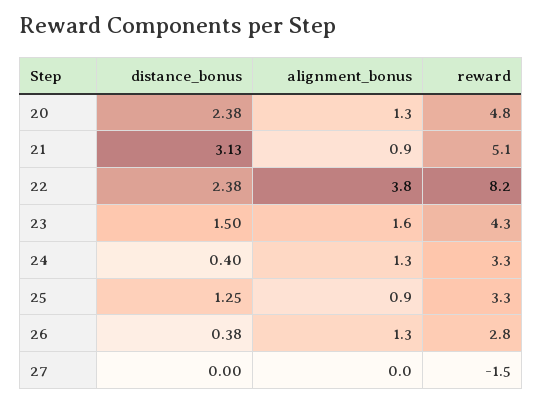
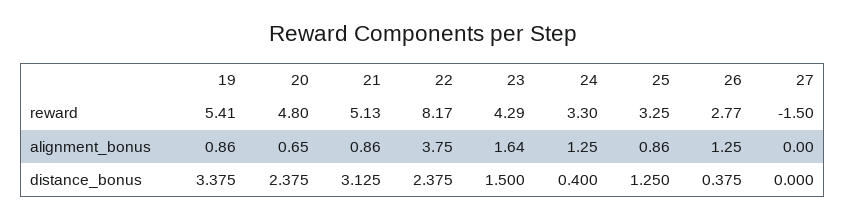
alignment_bonus, 20: 1.3 -> 0.65
reward, 19: none -> 5.41
alignment_bonus, 19: none -> 0.86
distance_bonus, 19: none -> 3.375

